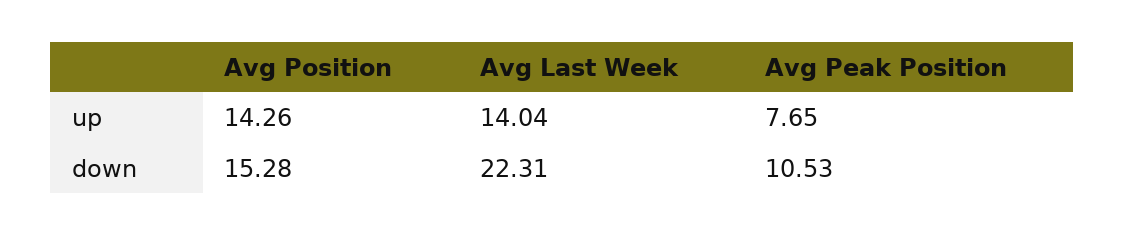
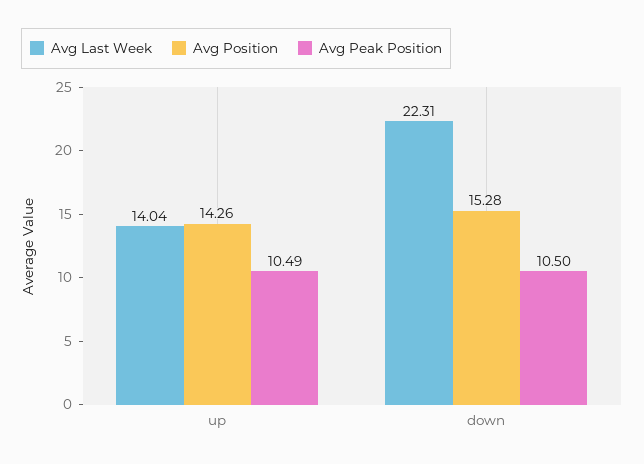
Avg Peak Position, up: 7.65 -> 10.49
Avg Peak Position, down: 10.53 -> 10.5

